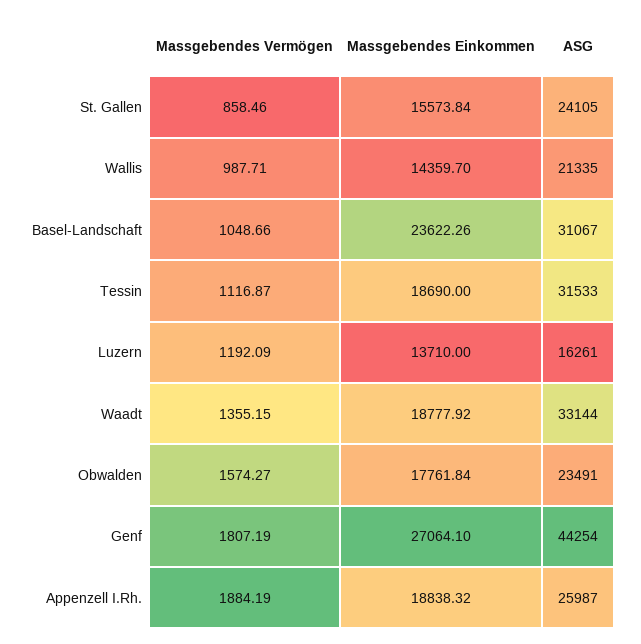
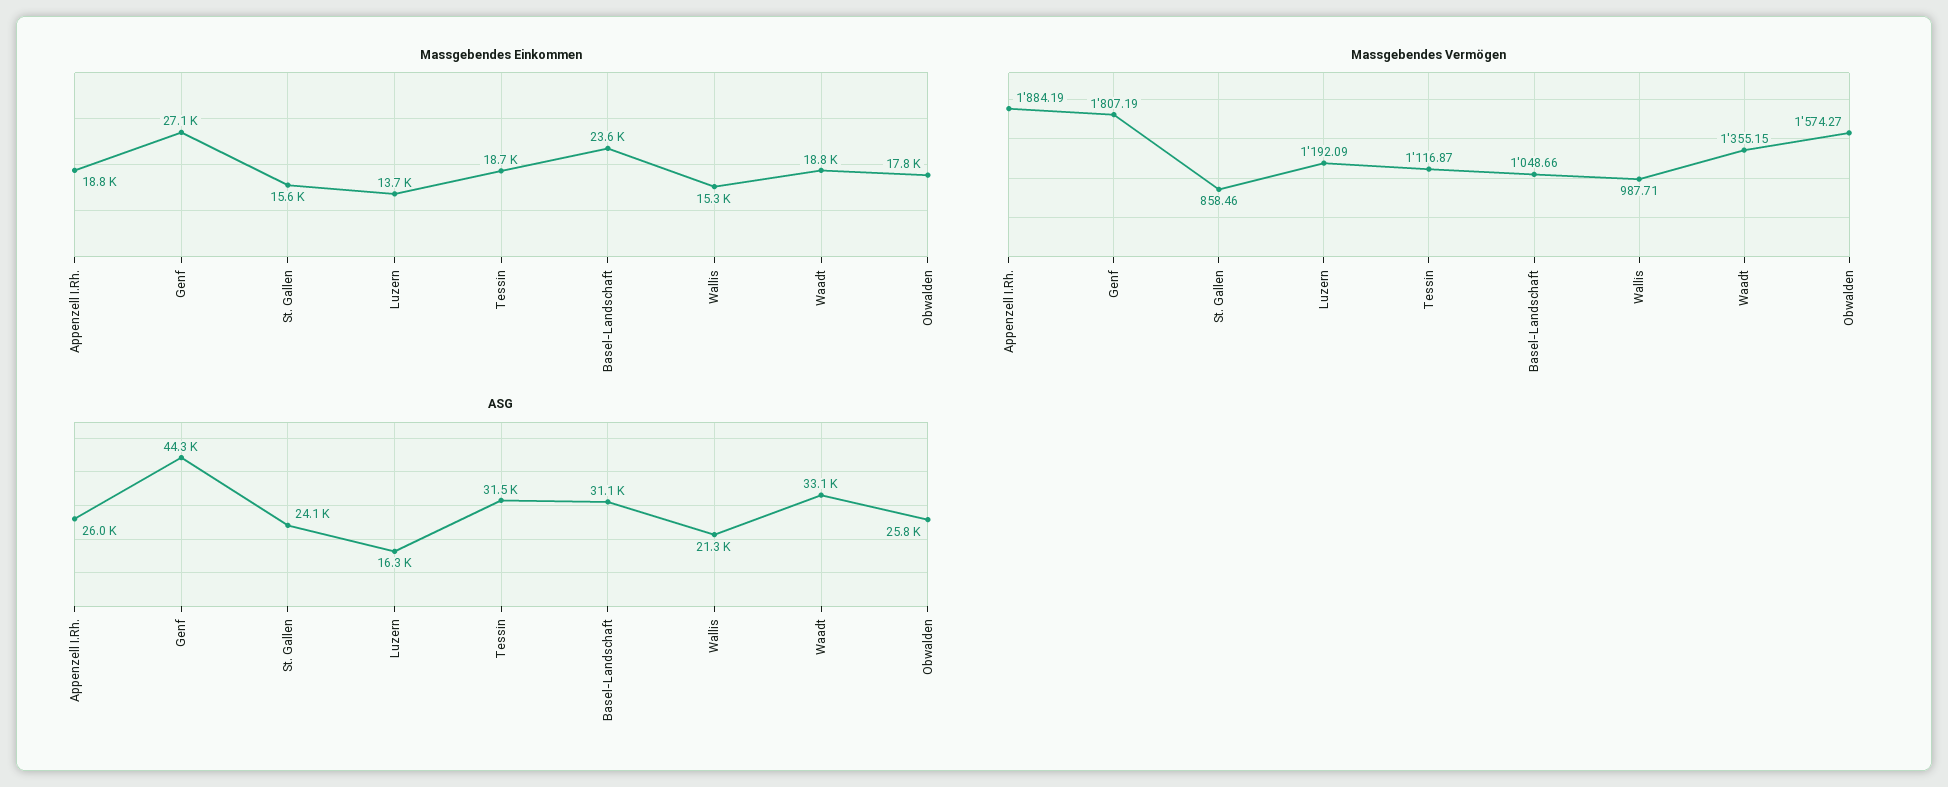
Massgebendes Einkommen, Wallis: 14359.7 -> 15300
ASG, Obwalden: 23491 -> 25800

